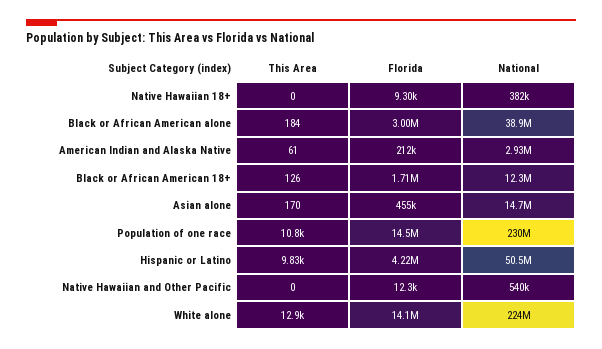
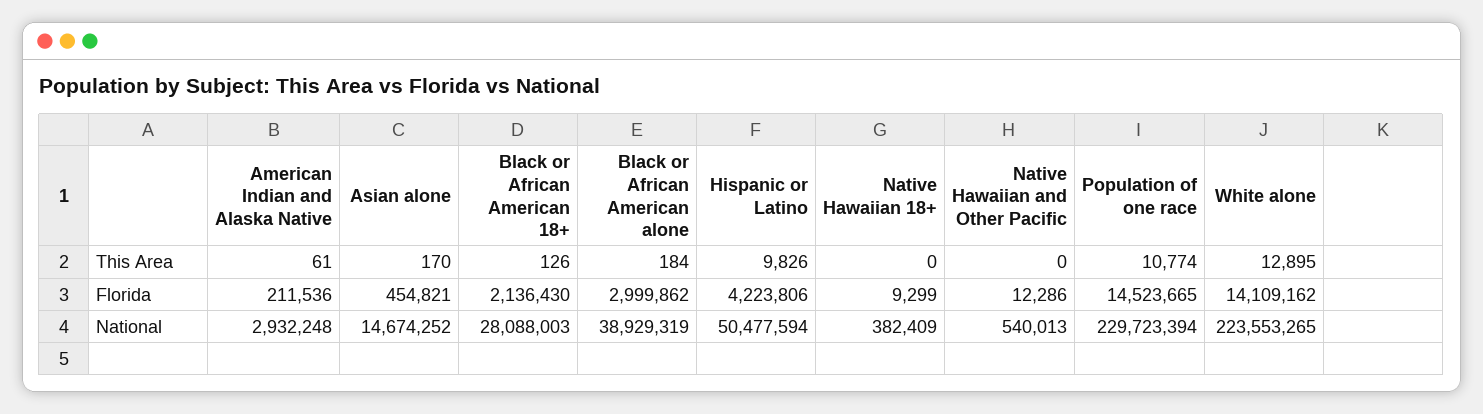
Florida, Black or African American 18+: 1710000 -> 2136430
National, Black or African American 18+: 12300000 -> 28088003

